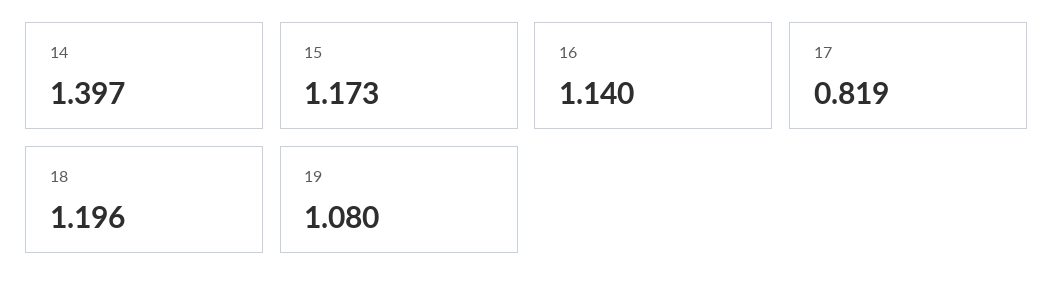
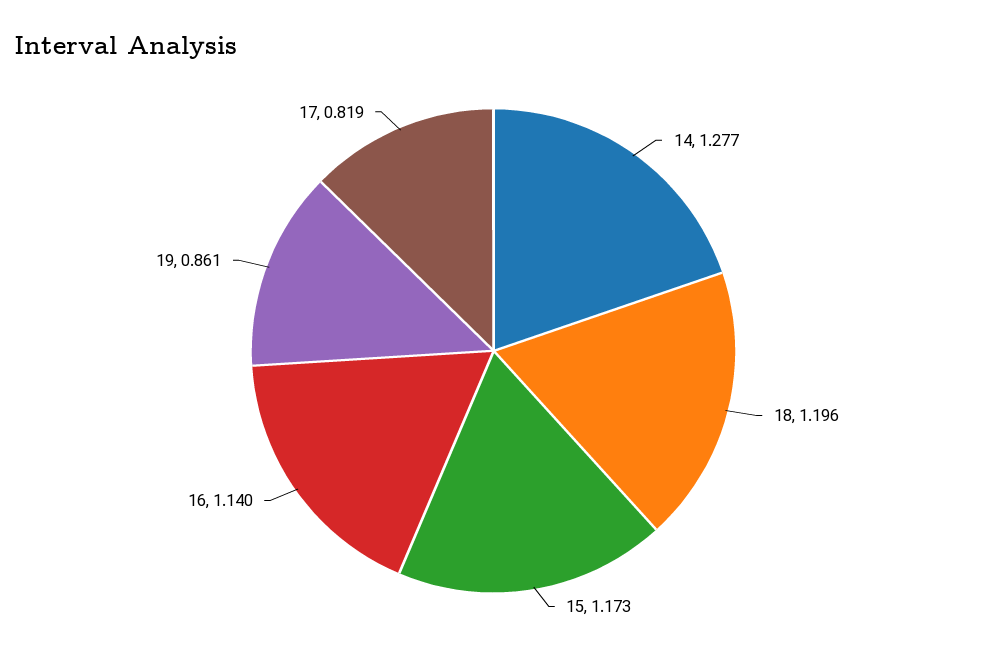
14: 1.397 -> 1.277
19: 1.08 -> 0.861

